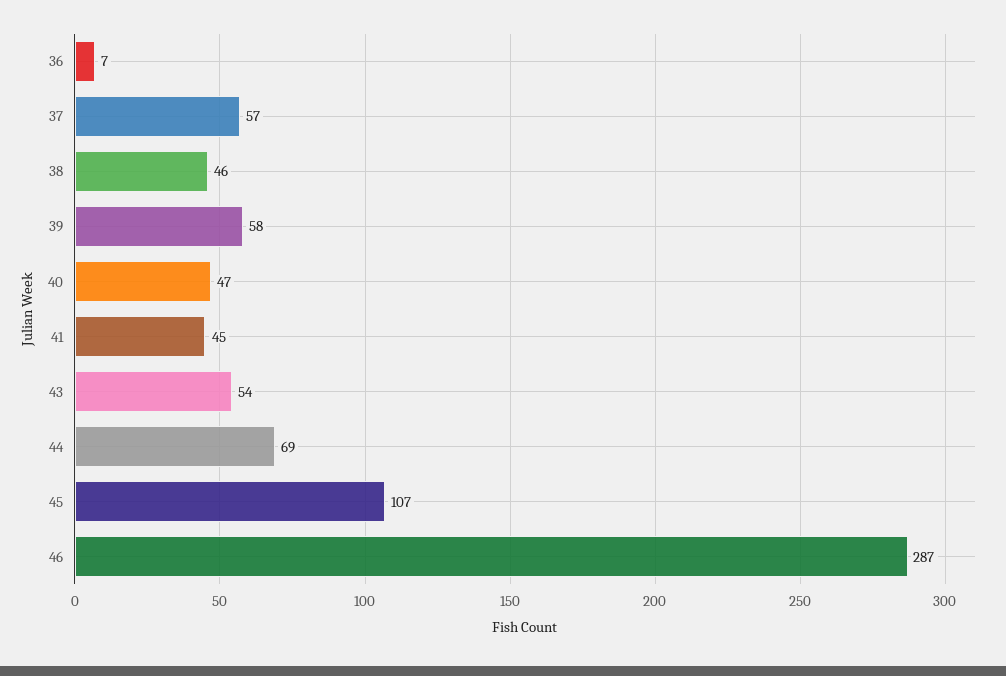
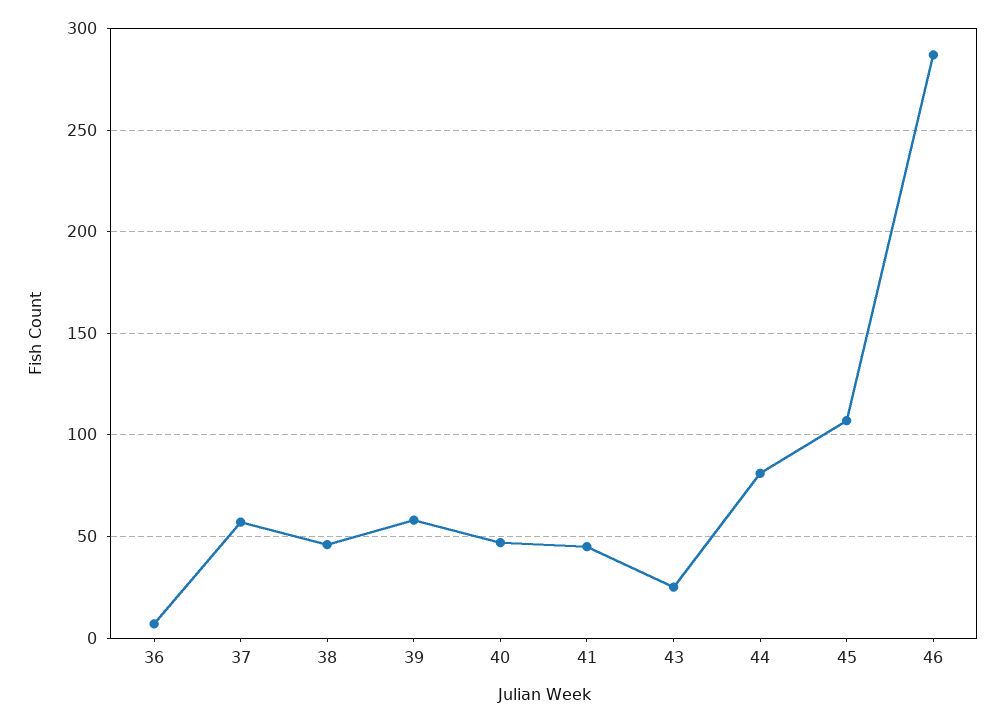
43: 54 -> 25
44: 69 -> 80

